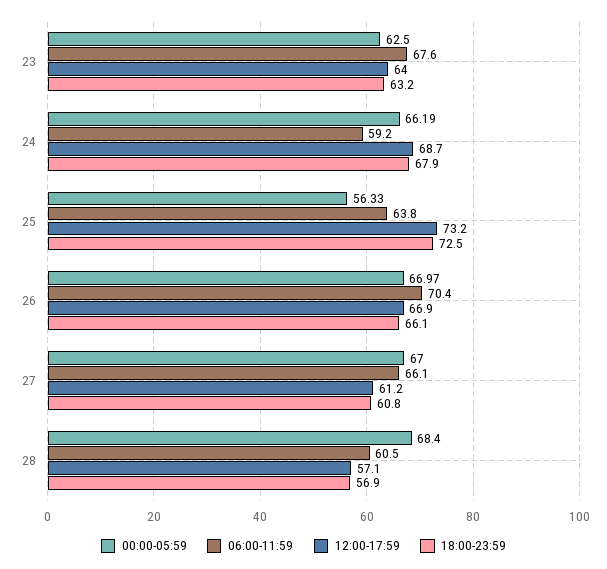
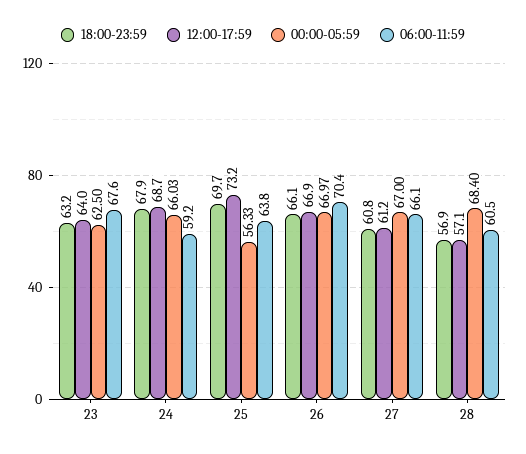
00:00-05:59, 24: 66.19 -> 66.03
18:00-23:59, 25: 72.5 -> 69.7

